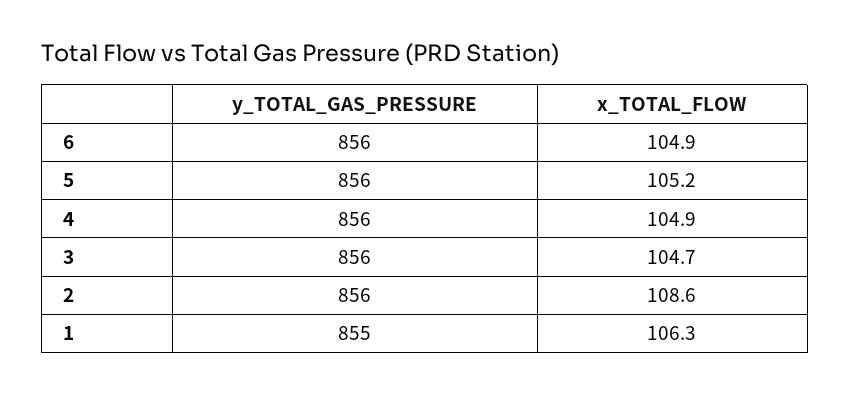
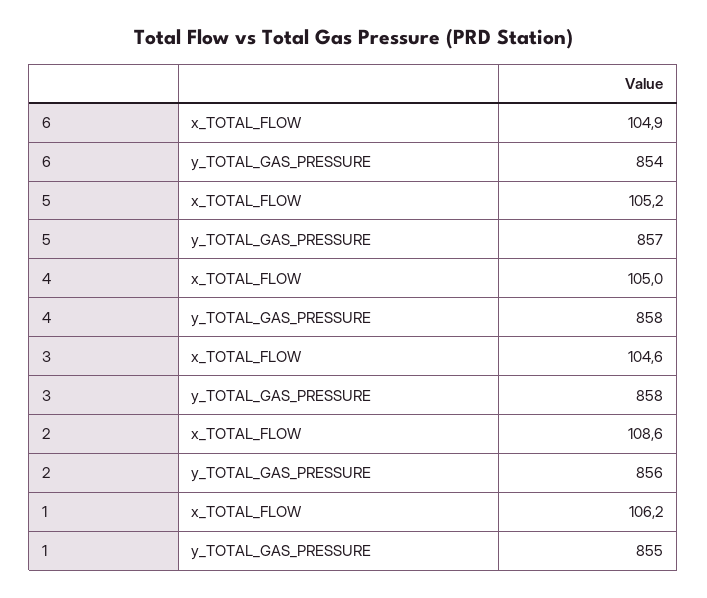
y_TOTAL_GAS_PRESSURE, 6: 856 -> 854
y_TOTAL_GAS_PRESSURE, 5: 856 -> 857
y_TOTAL_GAS_PRESSURE, 4: 856 -> 858
x_TOTAL_FLOW, 4: 104.9 -> 105
y_TOTAL_GAS_PRESSURE, 3: 856 -> 858
x_TOTAL_FLOW, 3: 104.7 -> 104.6
x_TOTAL_FLOW, 1: 106.3 -> 106.2

